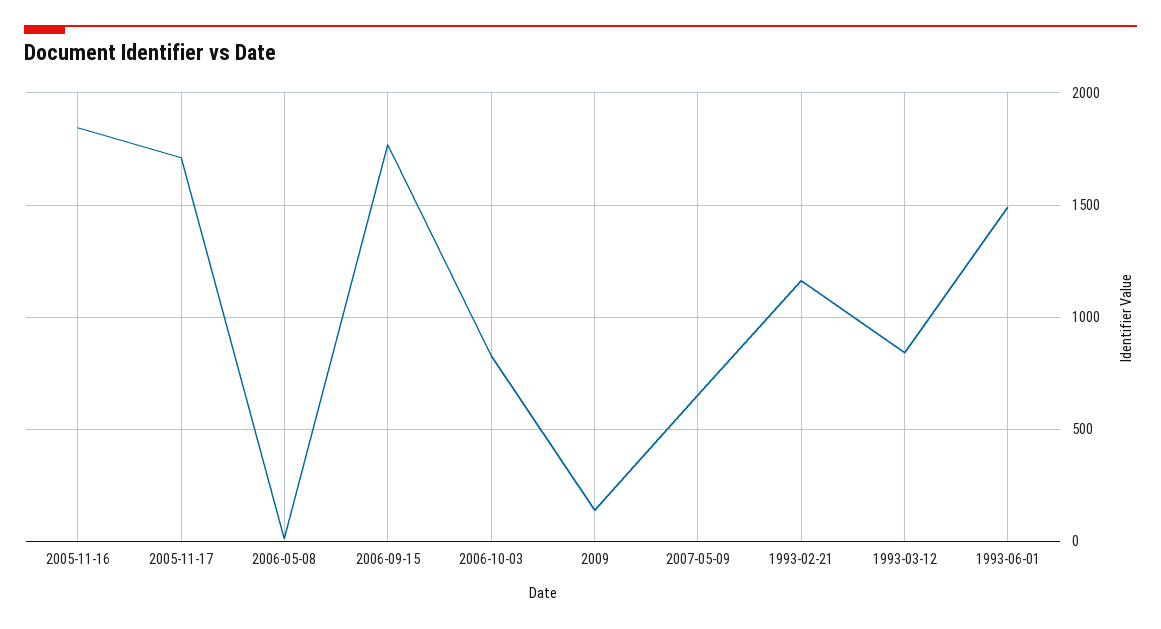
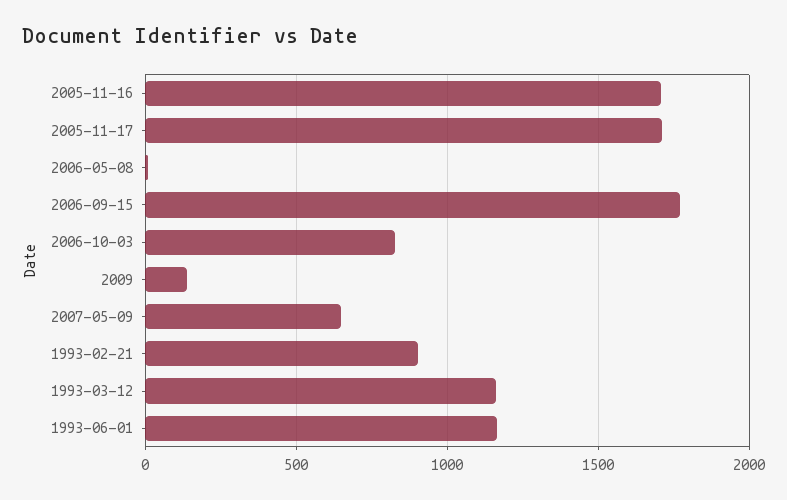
2005-11-16: 1850 -> 1700
1993-02-21: 1150 -> 900
1993-03-12: 850 -> 1150
1993-06-01: 1500 -> 1150

